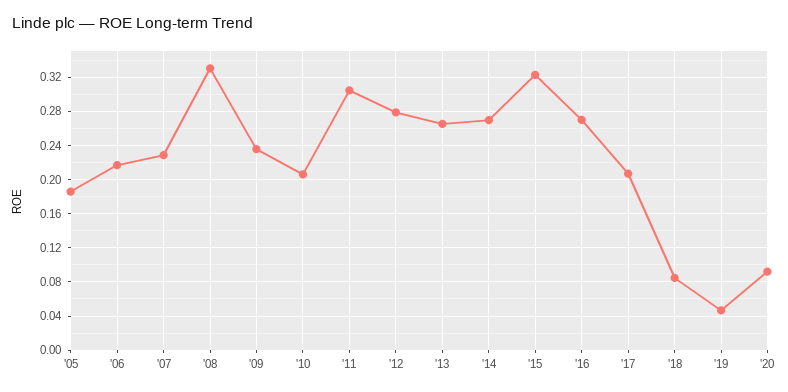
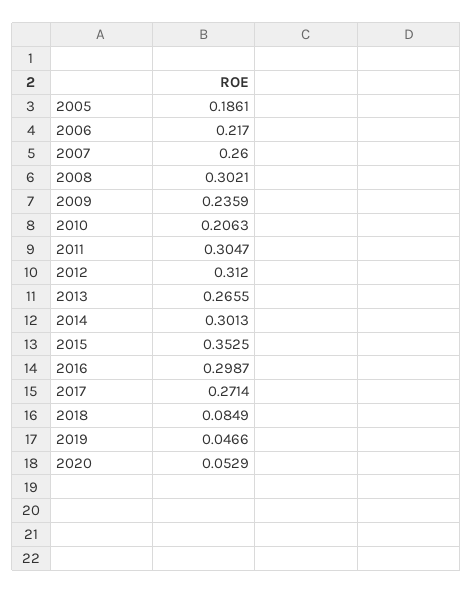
'07: 0.23 -> 0.26
'08: 0.33 -> 0.3021
'12: 0.28 -> 0.312
'14: 0.27 -> 0.3013
'15: 0.32 -> 0.3525
'16: 0.27 -> 0.2987
'17: 0.21 -> 0.2714
'20: 0.09 -> 0.0529

